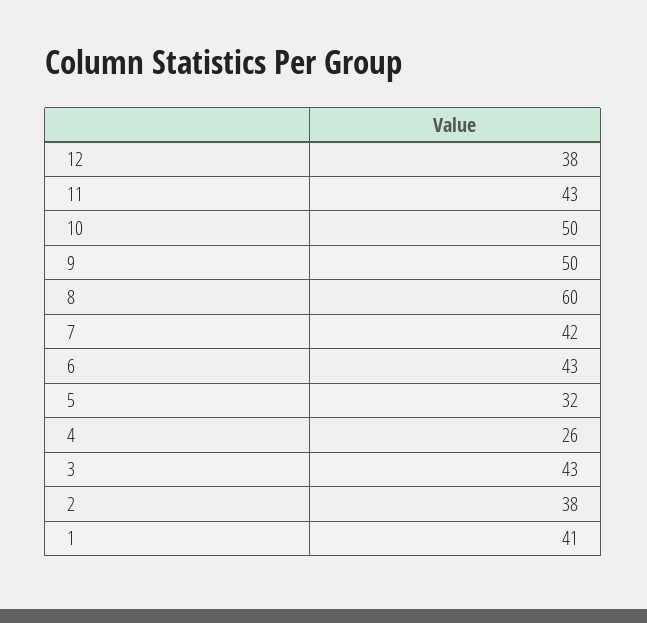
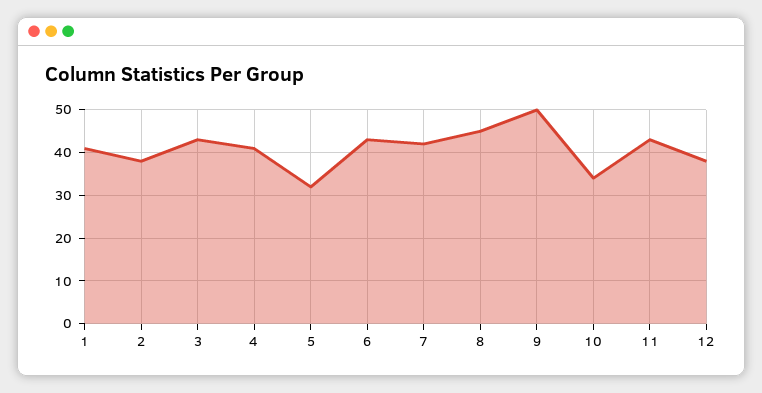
10: 50 -> 35
8: 60 -> 45
4: 26 -> 40

